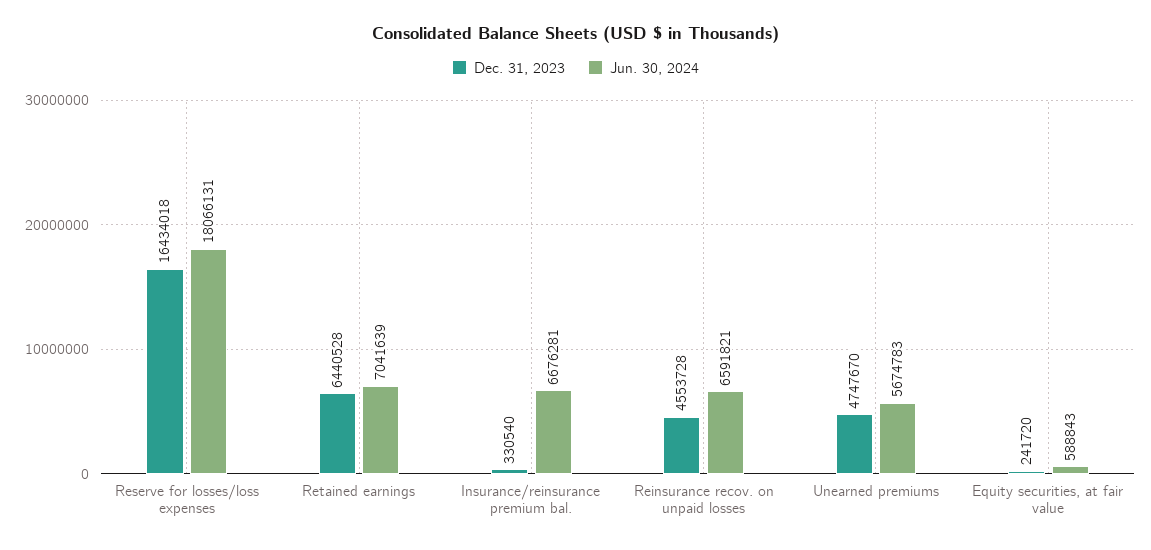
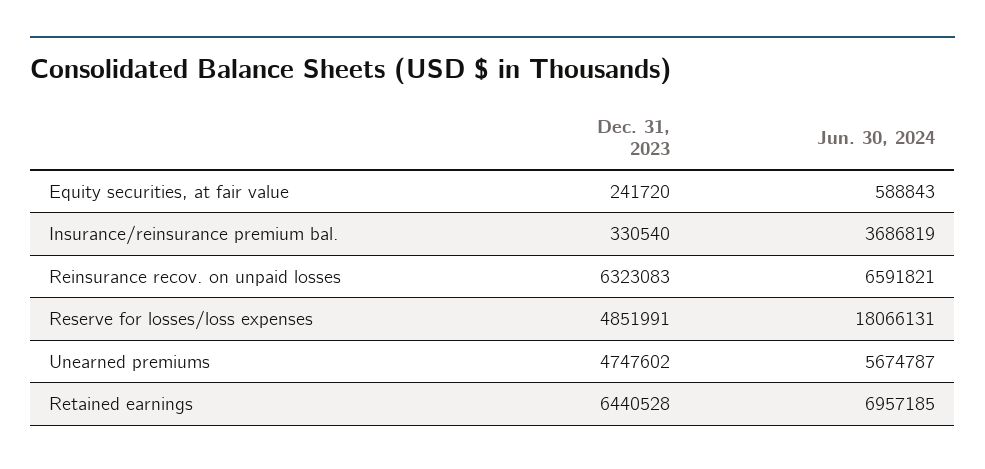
Dec. 31, 2023, Reserve for losses/loss expenses: 16434018 -> 4851991
Jun. 30, 2024, Retained earnings: 7041639 -> 6957185
Jun. 30, 2024, Insurance/reinsurance premium bal.: 6676281 -> 3686819
Dec. 31, 2023, Reinsurance recov. on unpaid losses: 4553728 -> 6323083
Dec. 31, 2023, Unearned premiums: 4747670 -> 4747602
Jun. 30, 2024, Unearned premiums: 5674783 -> 5674787

